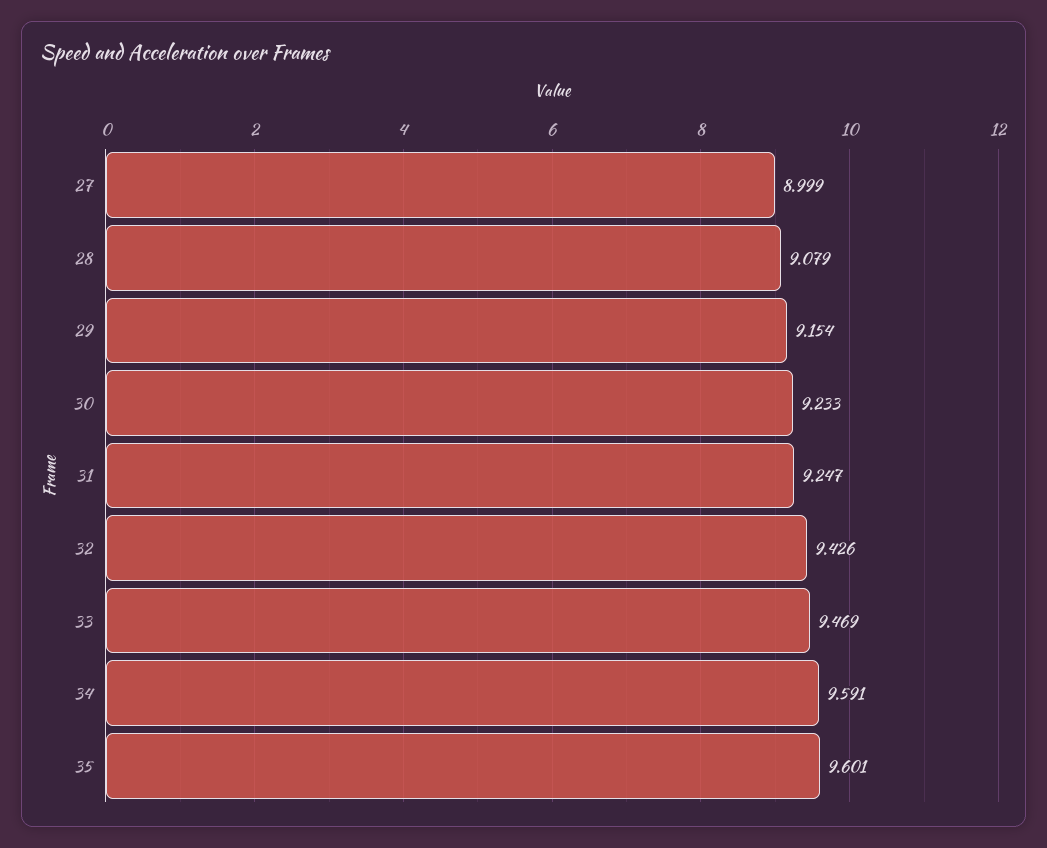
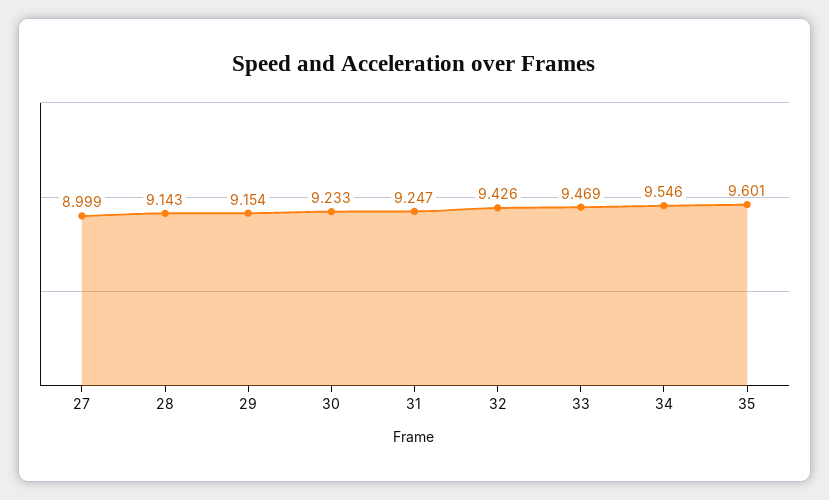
28: 9.079 -> 9.143
34: 9.591 -> 9.546

